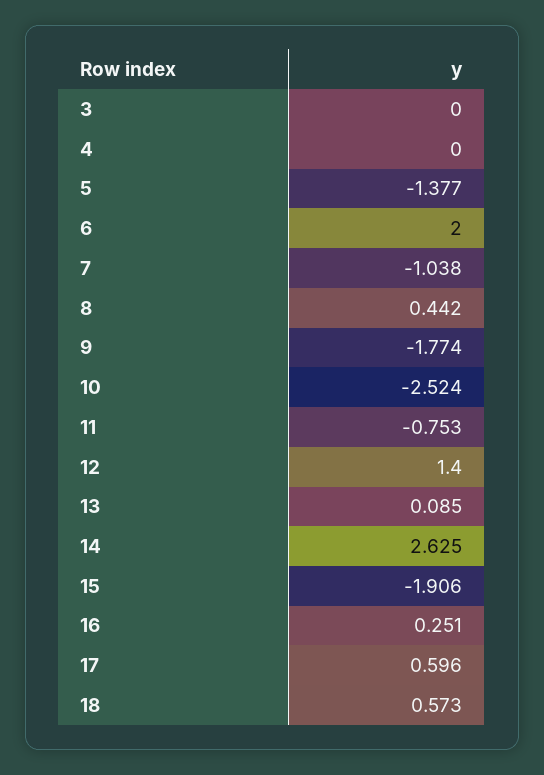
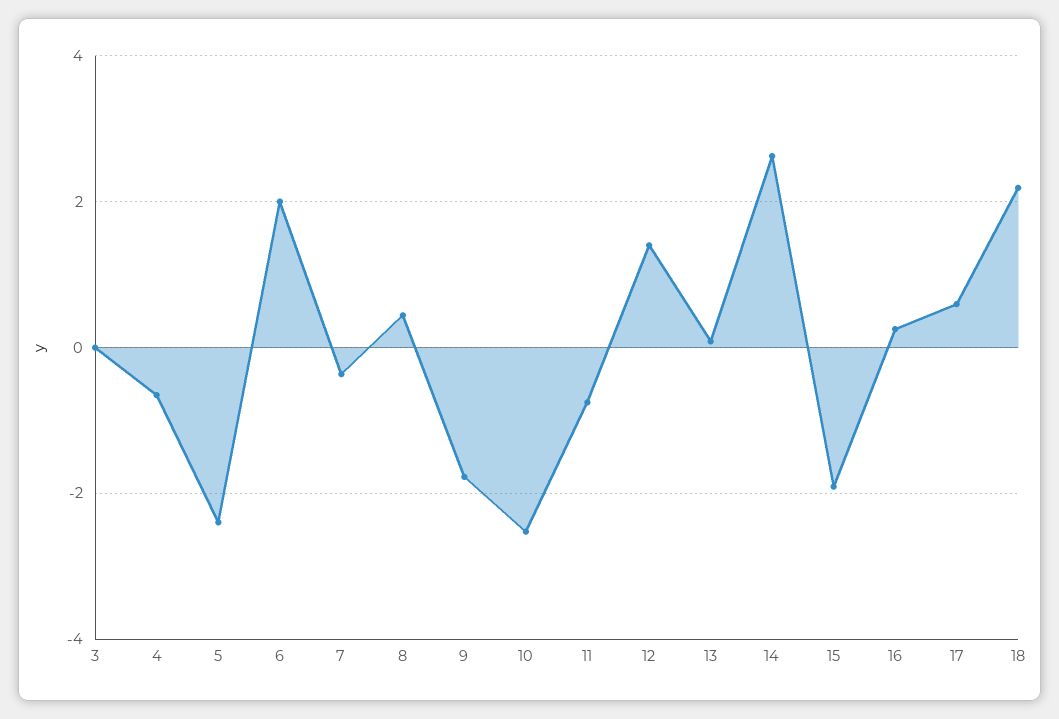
4: 0 -> -0.6
5: -1.377 -> -2.4
7: -1.038 -> -0.4
18: 0.573 -> 2.2

